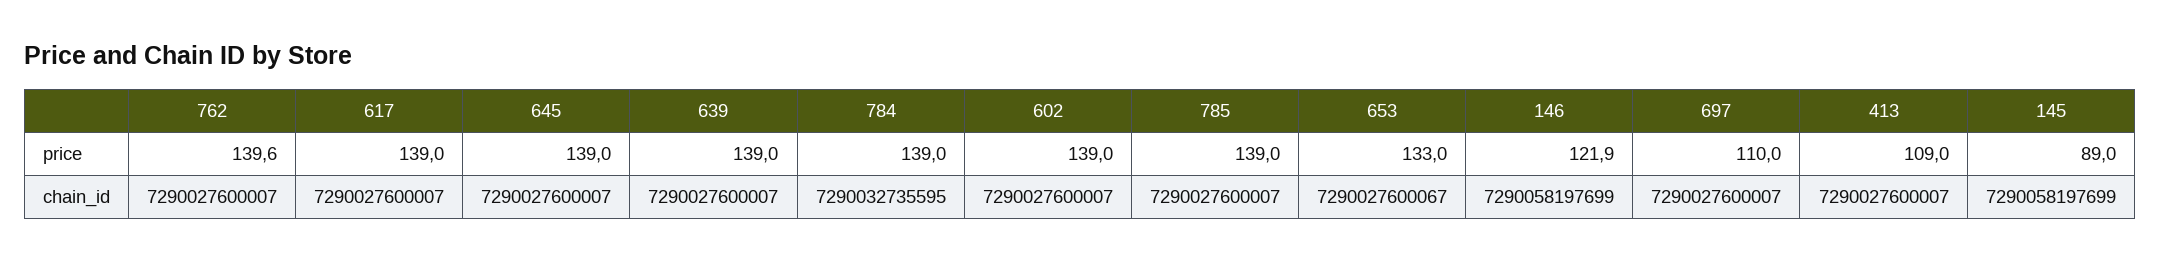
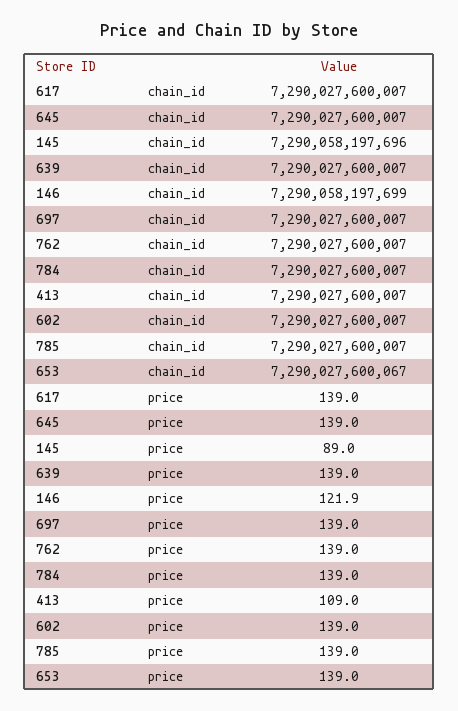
762, price: 139.6 -> 139
653, price: 133 -> 139
697, price: 110 -> 139
784, chain_id: 7290032735595 -> 7290027600007
145, chain_id: 7290058197699 -> 7290058197696

